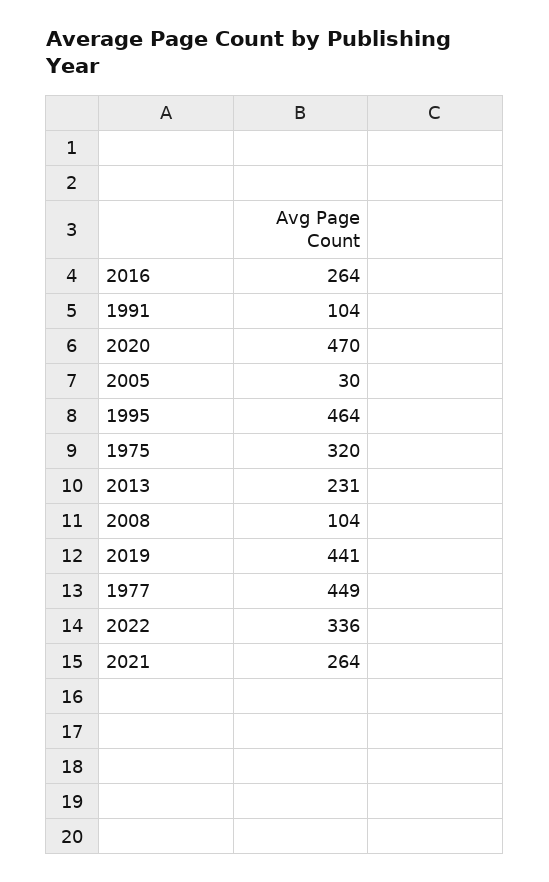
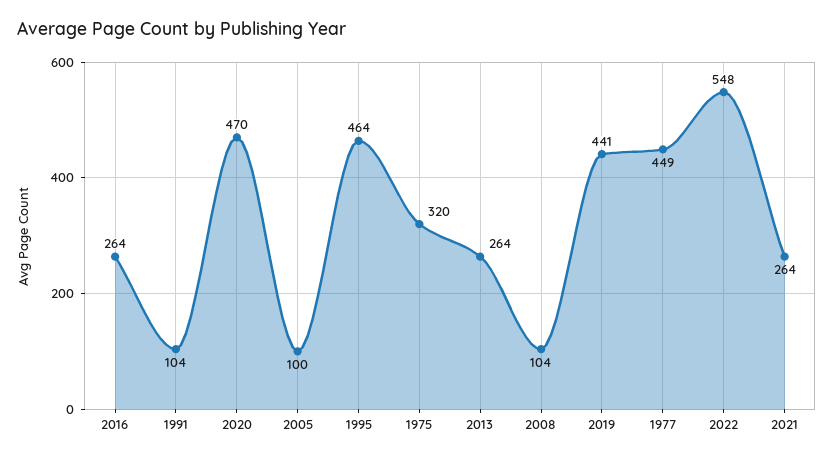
2005: 30 -> 100
2013: 231 -> 264
2022: 336 -> 548

